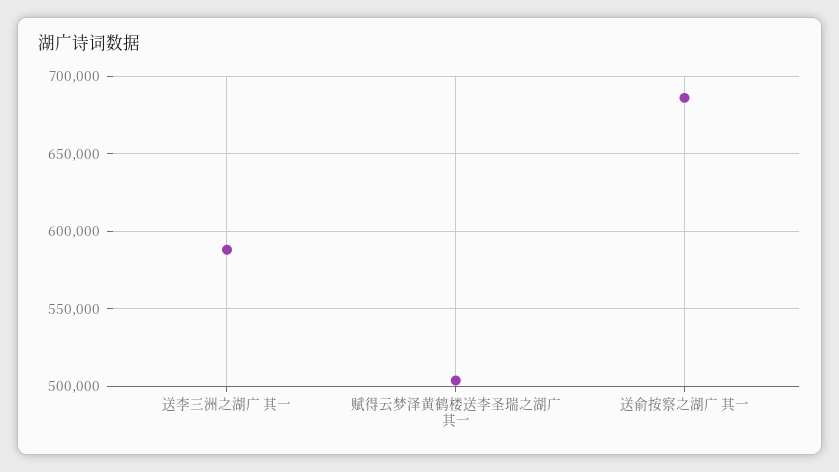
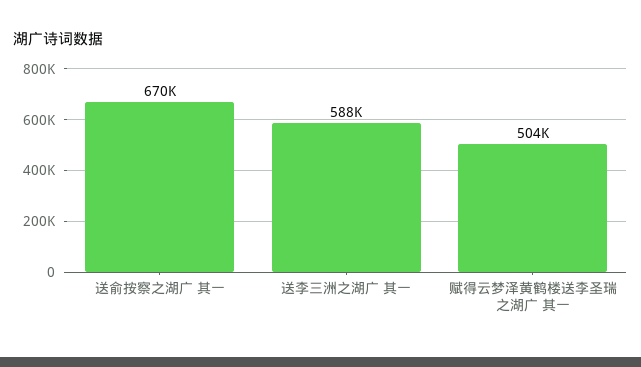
送俞按察之湖广 其一: 685000 -> 670000

